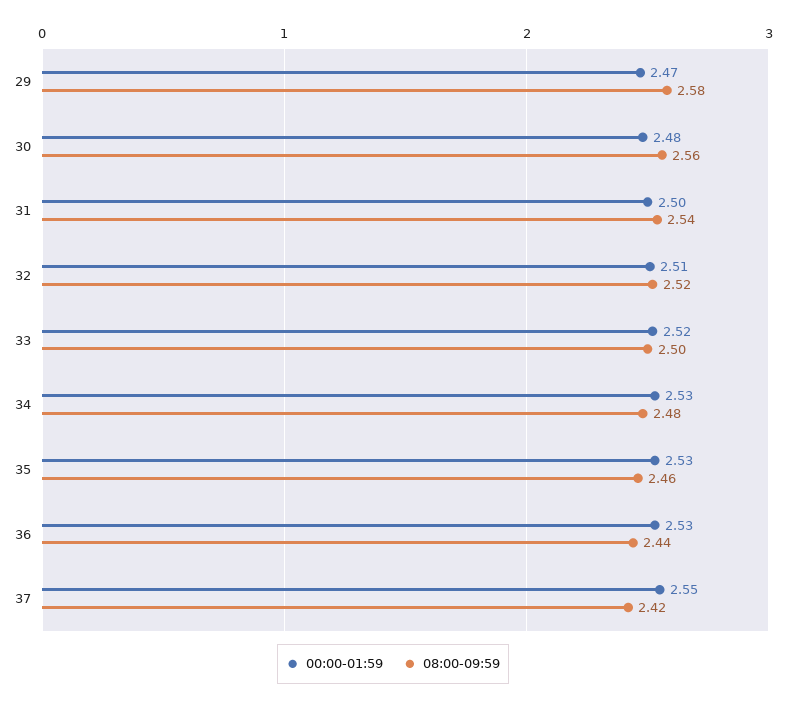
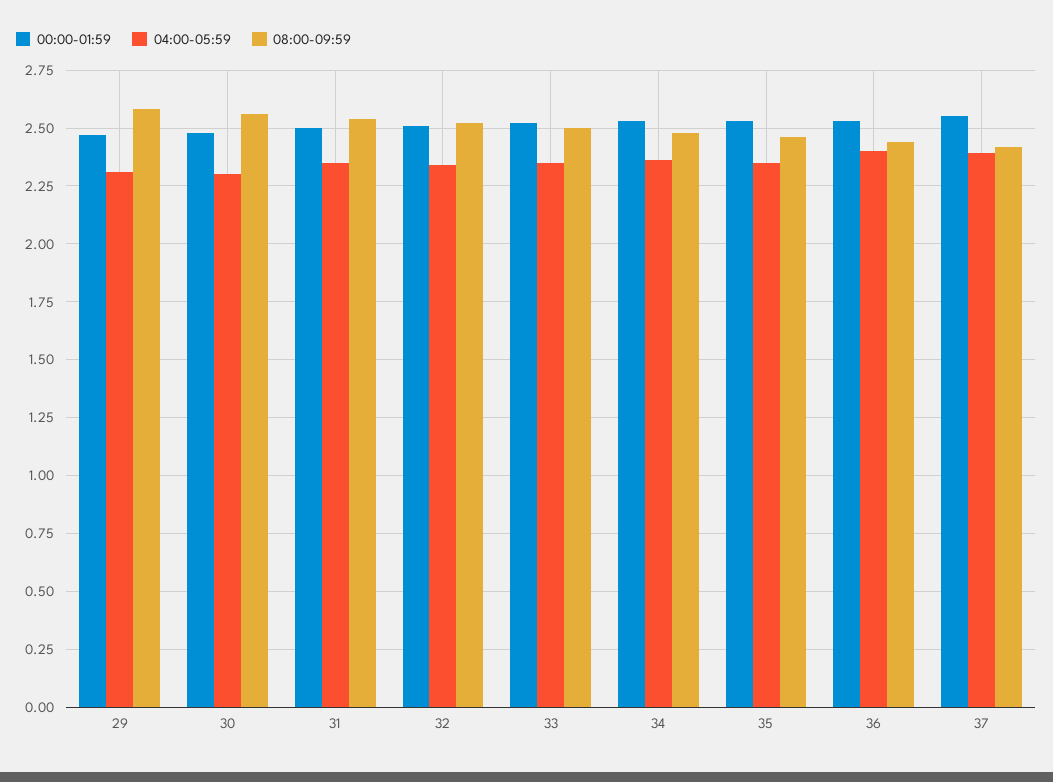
04:00-05:59, 29: none -> 2.3
04:00-05:59, 30: none -> 2.3
04:00-05:59, 31: none -> 2.35
04:00-05:59, 32: none -> 2.35
04:00-05:59, 33: none -> 2.35
04:00-05:59, 34: none -> 2.35
04:00-05:59, 35: none -> 2.35
04:00-05:59, 36: none -> 2.4
04:00-05:59, 37: none -> 2.4

